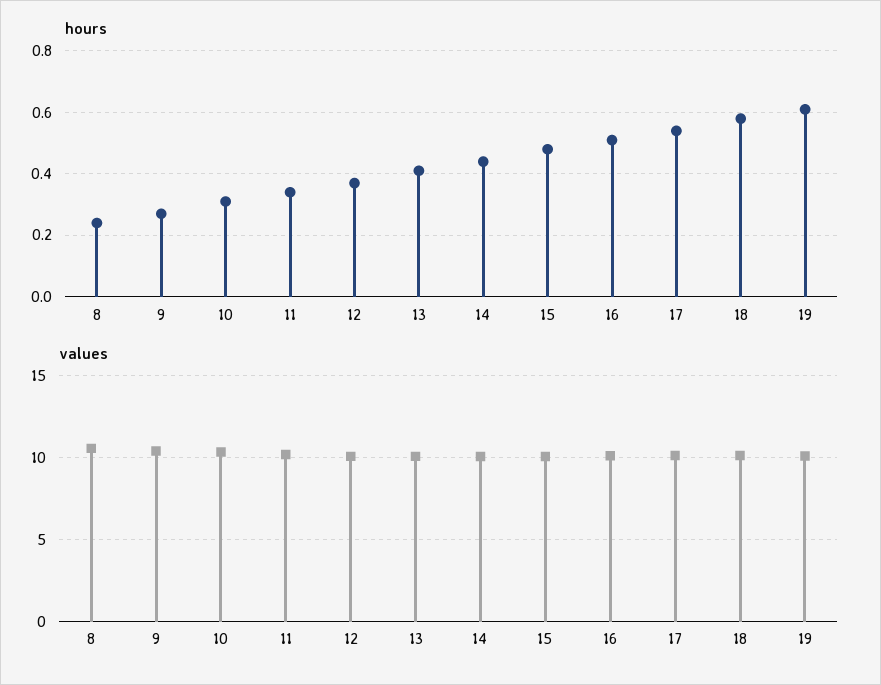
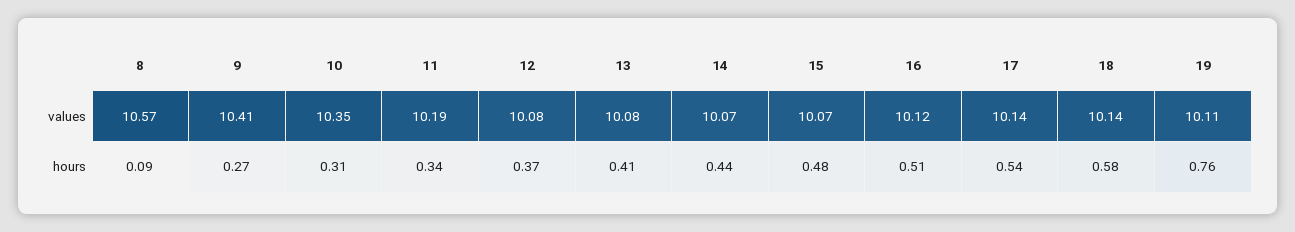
hours, 8: 0.25 -> 0.09
hours, 19: 0.6 -> 0.76

